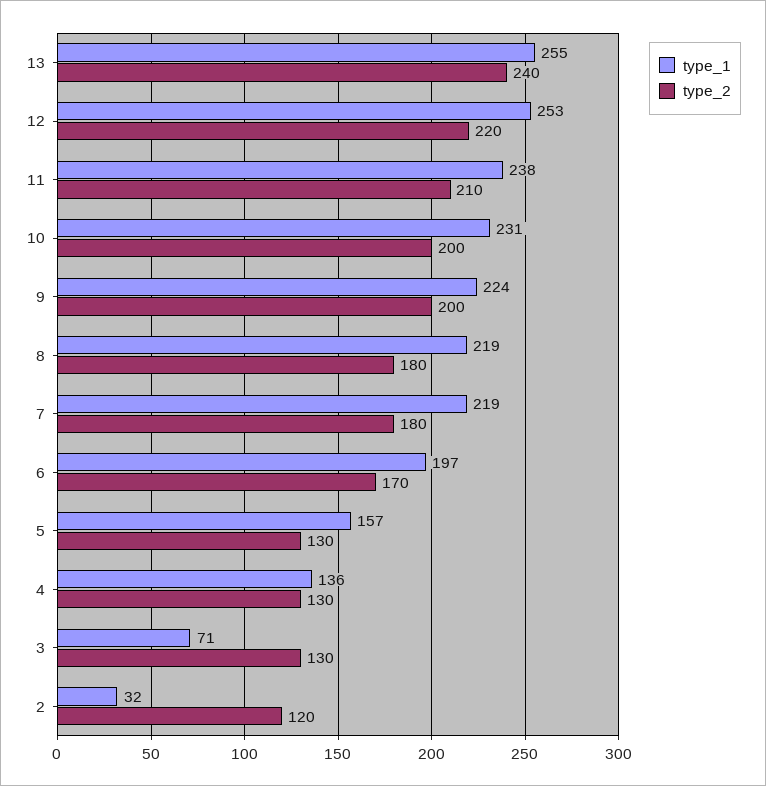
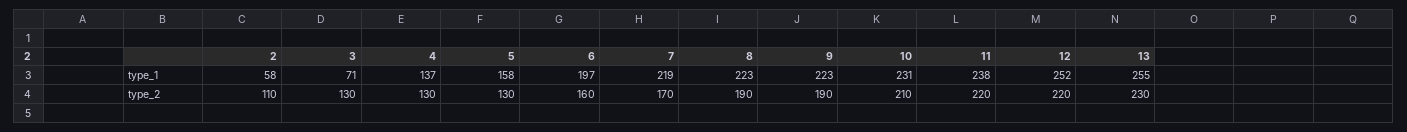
type_2, 13: 240 -> 230
type_1, 12: 253 -> 252
type_2, 11: 210 -> 220
type_2, 10: 200 -> 210
type_1, 9: 224 -> 223
type_2, 9: 200 -> 190
type_1, 8: 219 -> 223
type_2, 8: 180 -> 190
type_2, 7: 180 -> 170
type_2, 6: 170 -> 160
type_1, 5: 157 -> 158
type_1, 4: 136 -> 137
type_1, 2: 32 -> 58
type_2, 2: 120 -> 110

